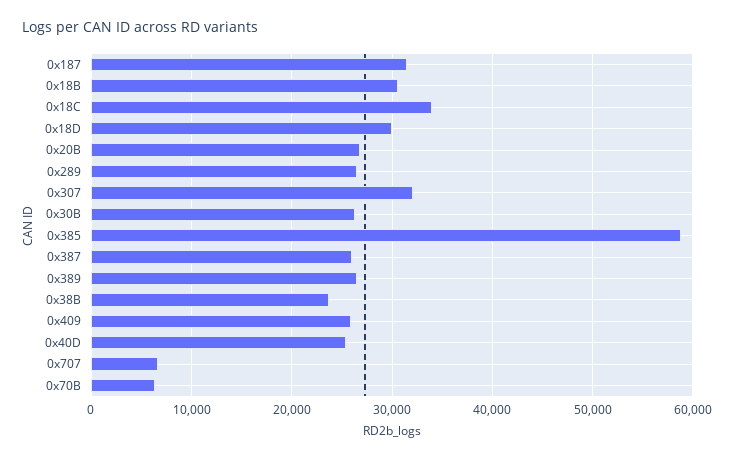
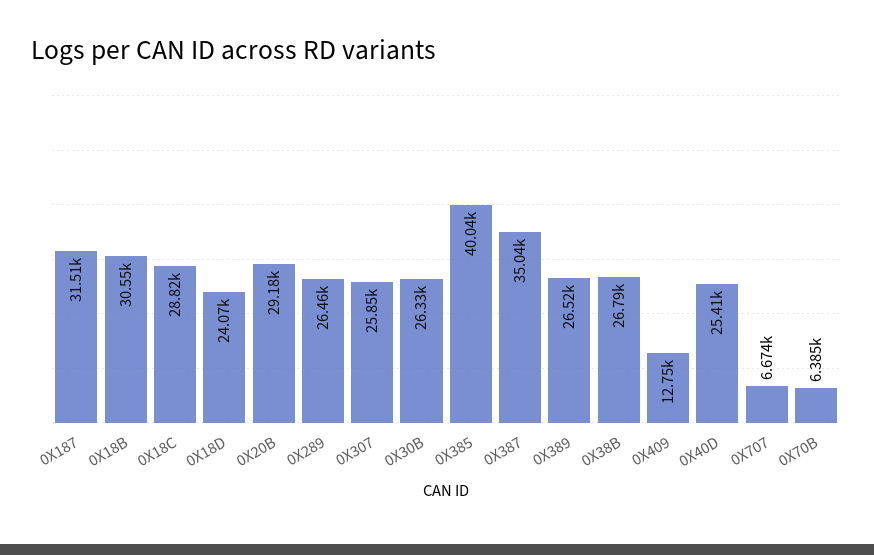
0x18C: 34000 -> 28820
0x18D: 30000 -> 24070
0x20B: 27000 -> 29180
0x307: 32000 -> 25850
0x385: 59000 -> 40040
0x387: 26000 -> 35040
0x38B: 24000 -> 26790
0x409: 26000 -> 12750

